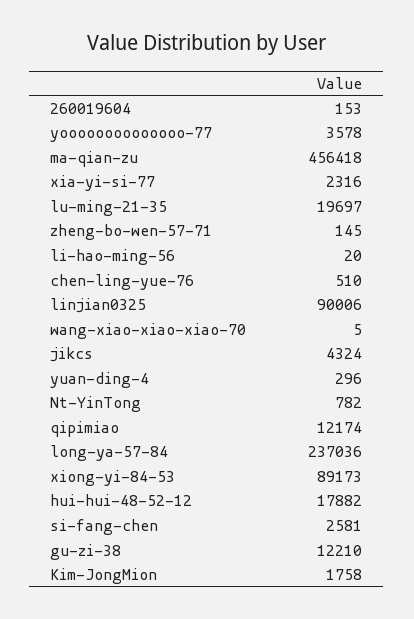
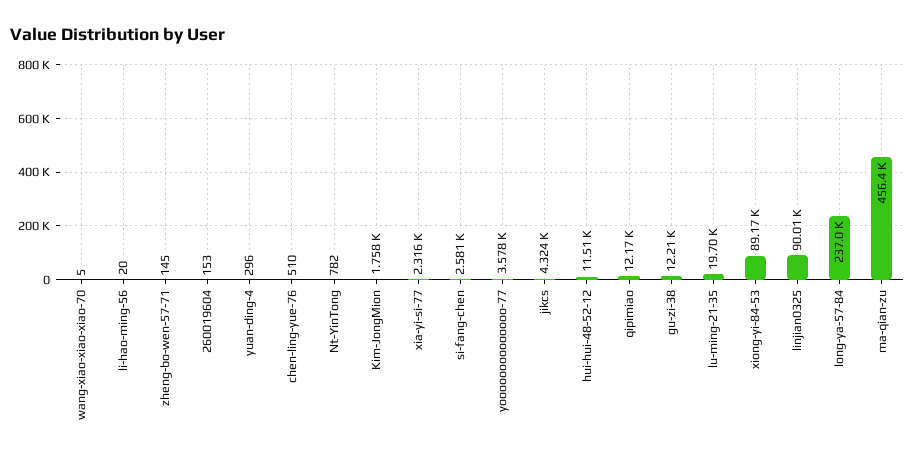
hui-hui-48-52-12: 17882 -> 11510

